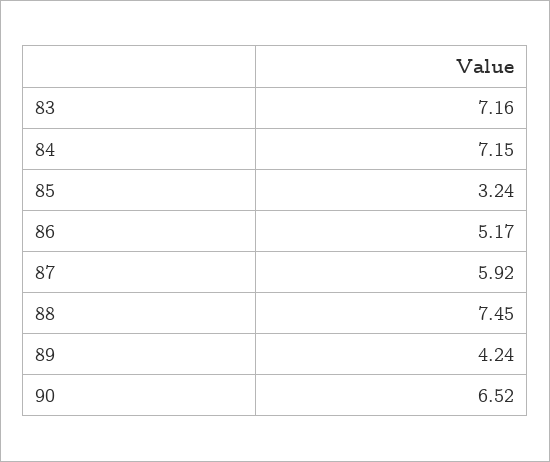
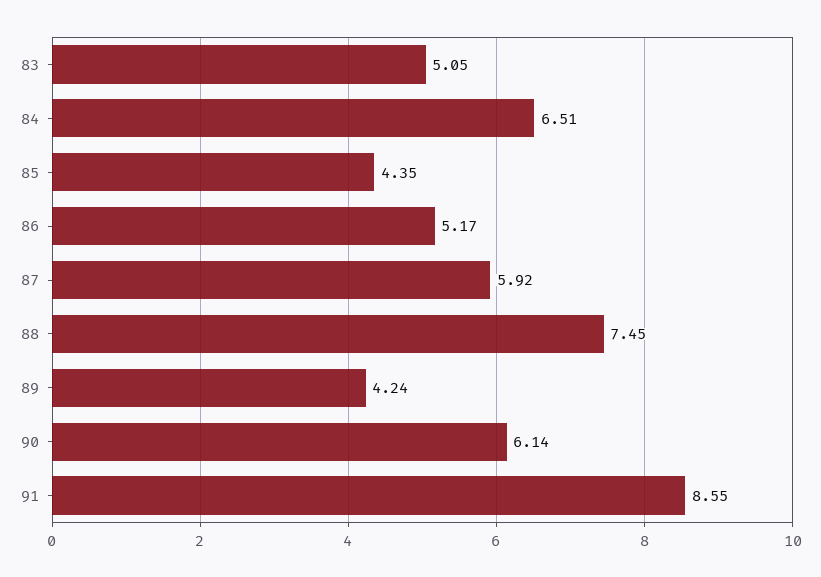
83: 7.16 -> 5.05
84: 7.15 -> 6.51
85: 3.24 -> 4.35
90: 6.52 -> 6.14
91: none -> 8.55

